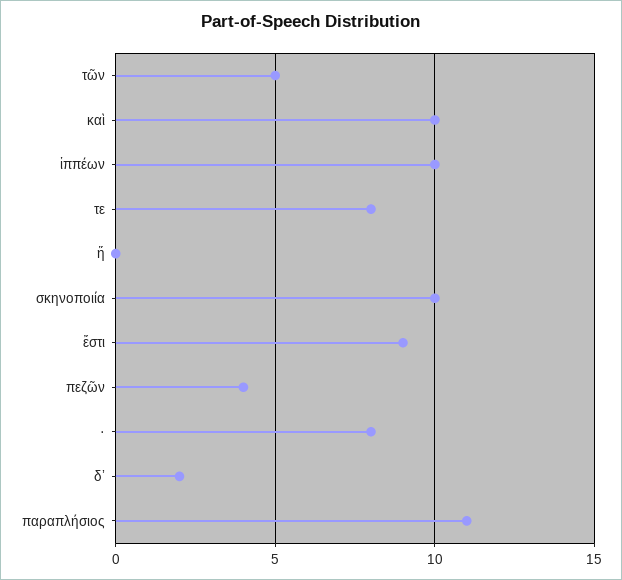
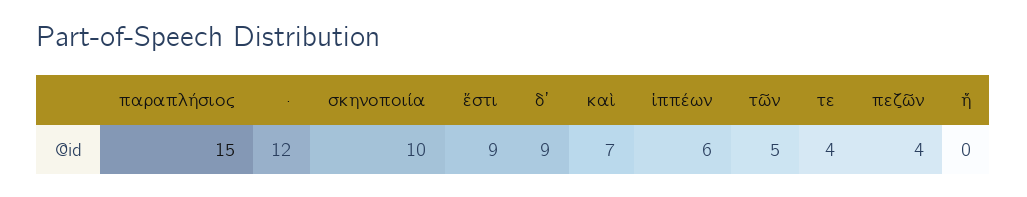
καὶ: 10 -> 7
ἱππέων: 10 -> 6
τε: 8 -> 4
·: 8 -> 12
δʼ: 2 -> 9
παραπλήσιος: 11 -> 15

